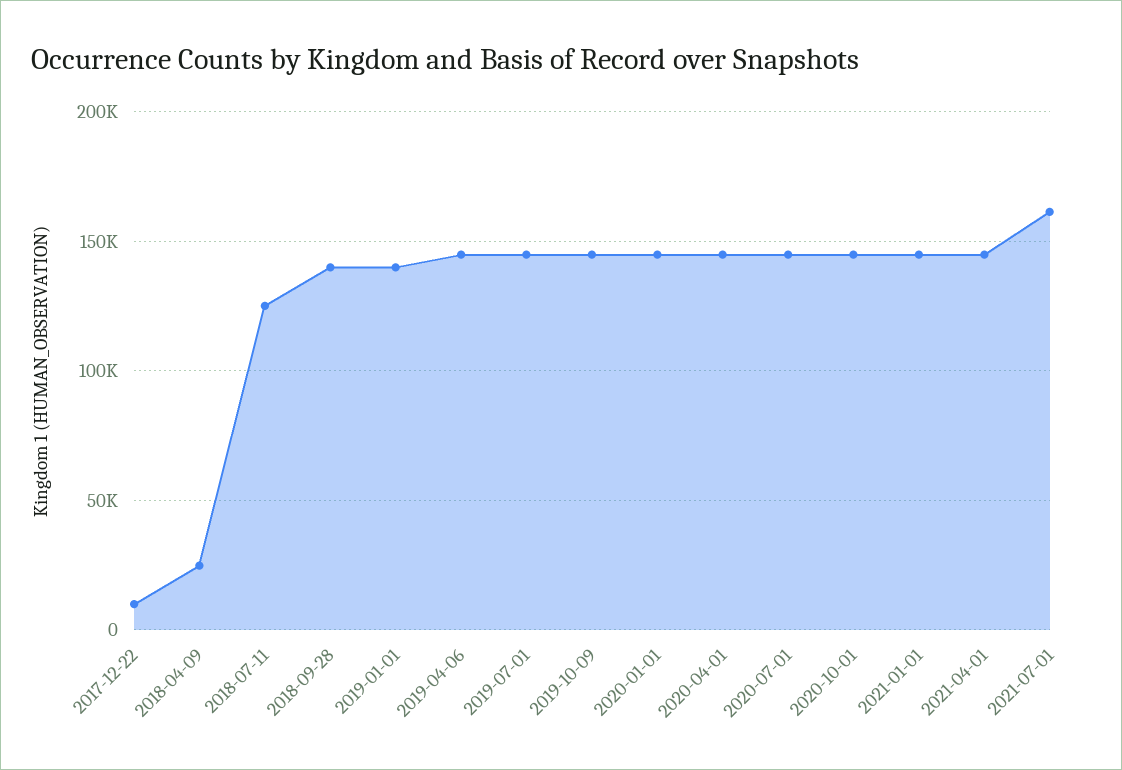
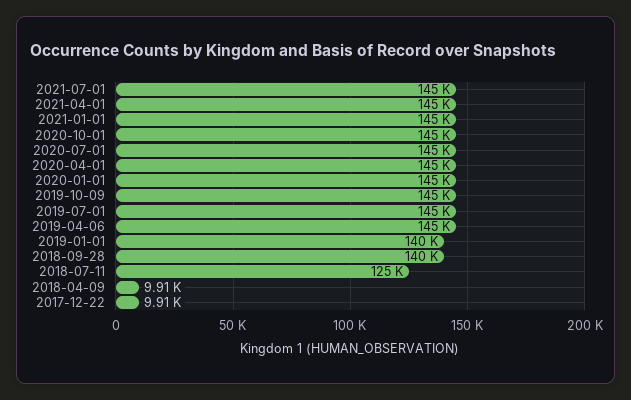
2018-04-09: 25000 -> 9910
2021-07-01: 160000 -> 145000

